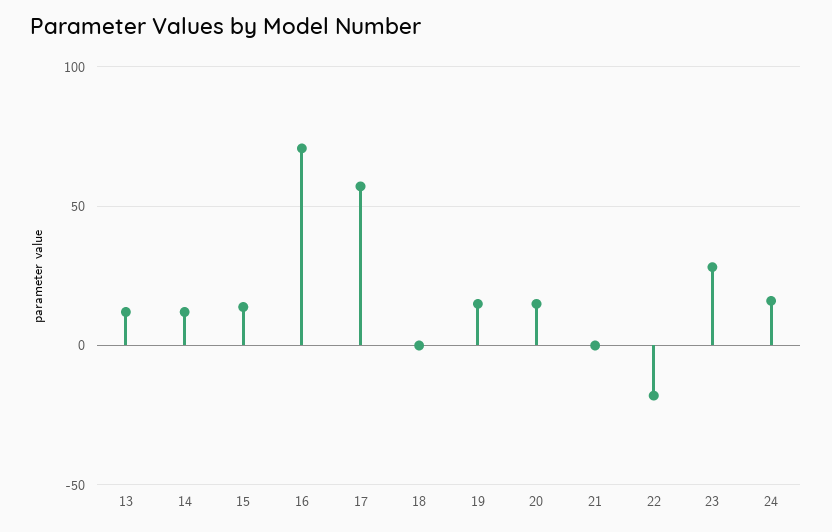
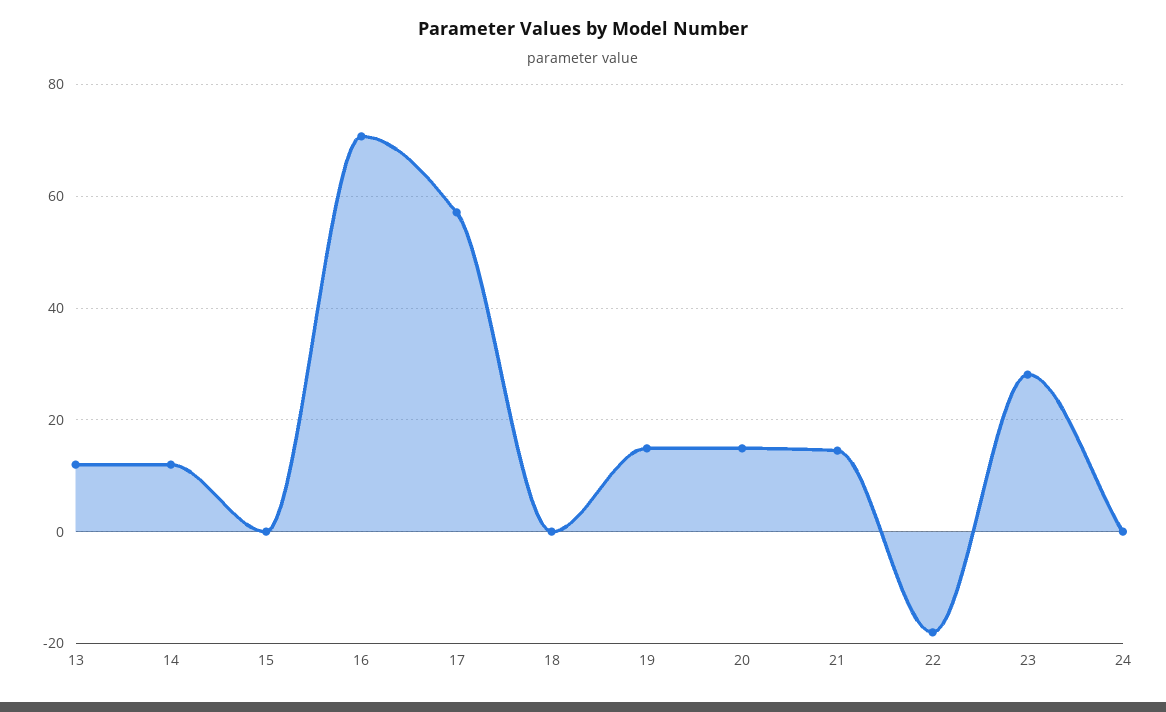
15: 15 -> 0
21: 0 -> 14
24: 15 -> 0

